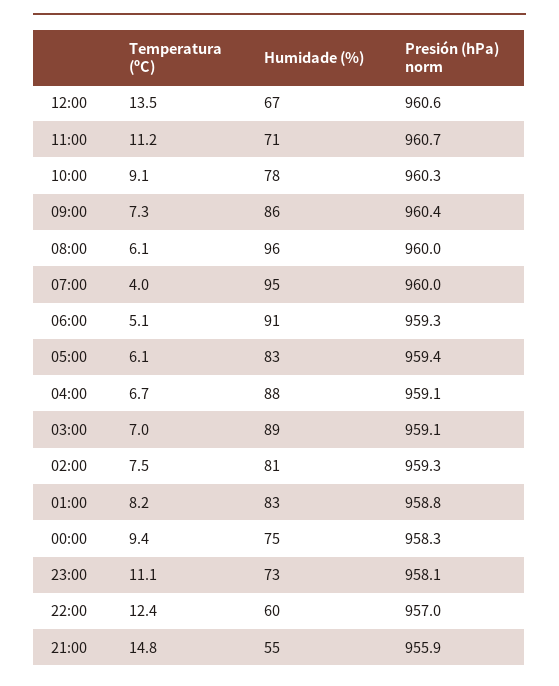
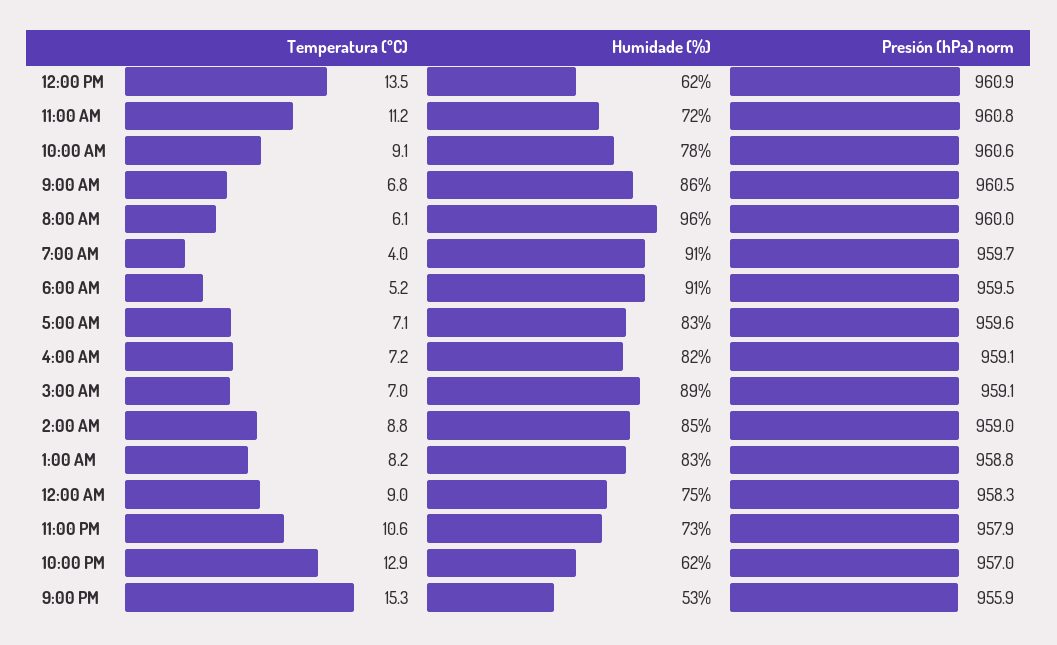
Humidade (%), 12:00: 67 -> 62
Presión (hPa) norm, 12:00: 960.6 -> 960.9
Humidade (%), 11:00: 71 -> 72
Presión (hPa) norm, 11:00: 960.7 -> 960.8
Presión (hPa) norm, 10:00: 960.3 -> 960.6
Temperatura (ºC), 09:00: 7.3 -> 6.8
Presión (hPa) norm, 09:00: 960.4 -> 960.5
Humidade (%), 07:00: 95 -> 91
Presión (hPa) norm, 07:00: 960 -> 959.7
Temperatura (ºC), 06:00: 5.1 -> 5.2
Presión (hPa) norm, 06:00: 959.3 -> 959.5
Temperatura (ºC), 05:00: 6.1 -> 7.1
Presión (hPa) norm, 05:00: 959.4 -> 959.6
Temperatura (ºC), 04:00: 6.7 -> 7.2
Humidade (%), 04:00: 88 -> 82
Temperatura (ºC), 02:00: 7.5 -> 8.8
Humidade (%), 02:00: 81 -> 85
Presión (hPa) norm, 02:00: 959.3 -> 959
Temperatura (ºC), 00:00: 9.4 -> 9
Temperatura (ºC), 23:00: 11.1 -> 10.6
Presión (hPa) norm, 23:00: 958.1 -> 957.9
Temperatura (ºC), 22:00: 12.4 -> 12.9
Humidade (%), 22:00: 60 -> 62
Temperatura (ºC), 21:00: 14.8 -> 15.3
Humidade (%), 21:00: 55 -> 53

